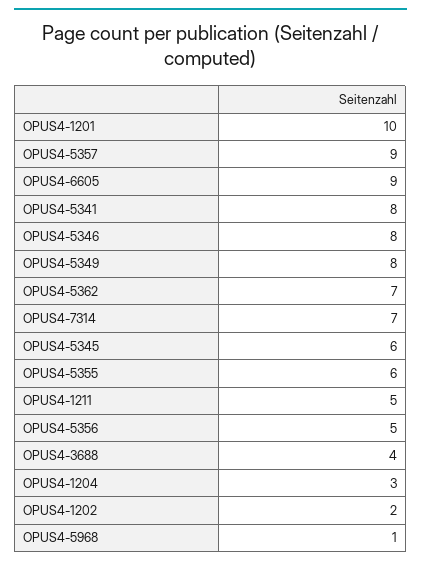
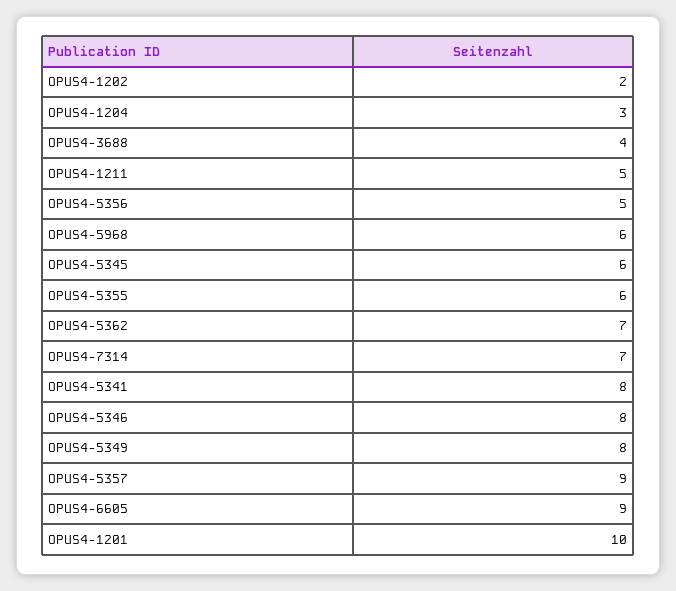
OPUS4-5968: 1 -> 6

